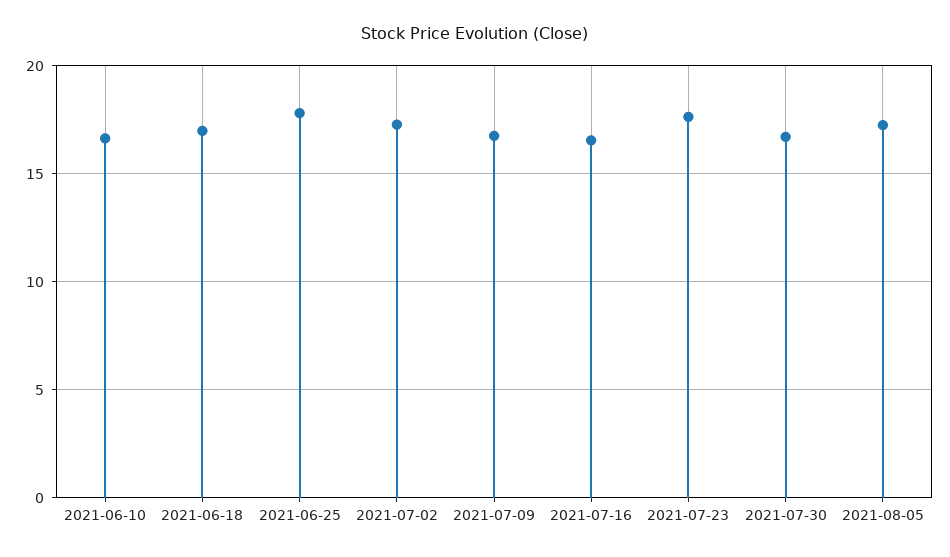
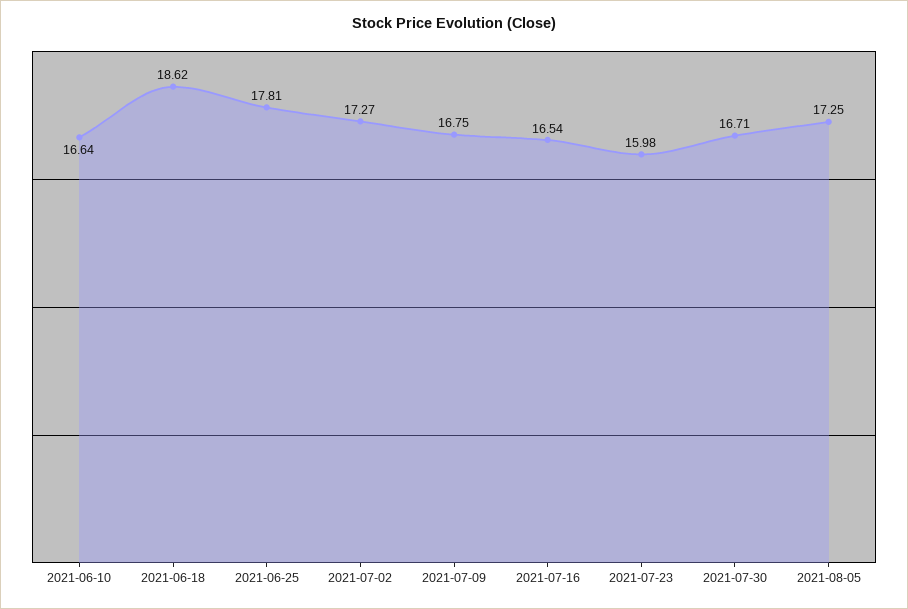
2021-06-18: 17 -> 18.62
2021-07-23: 17.5 -> 15.98

